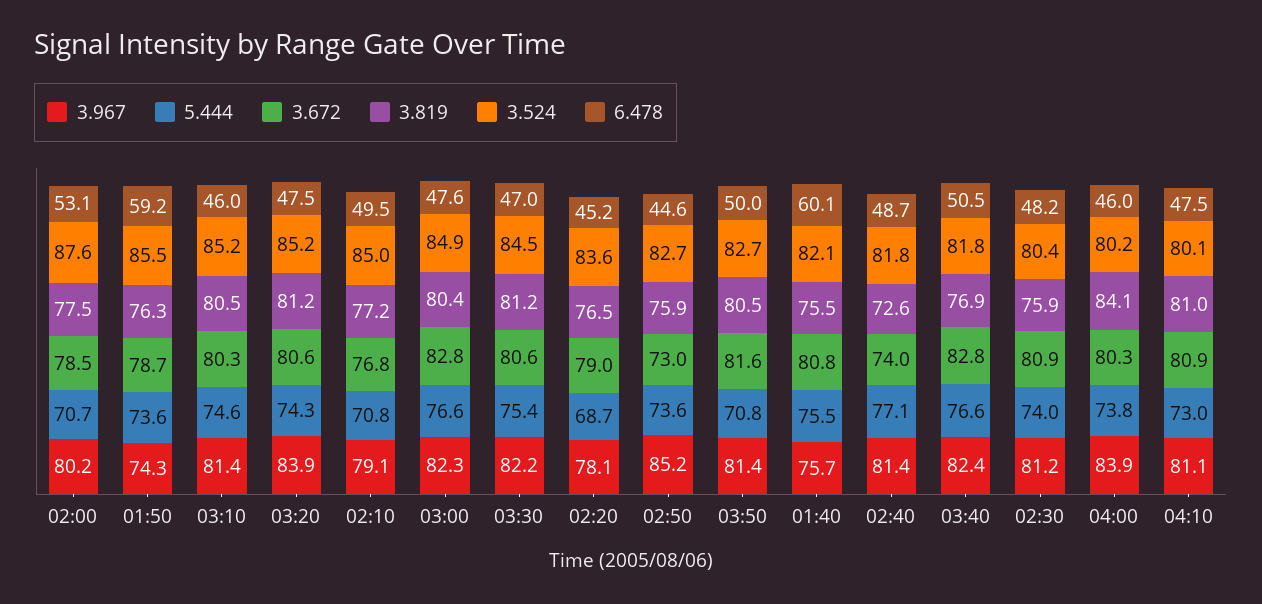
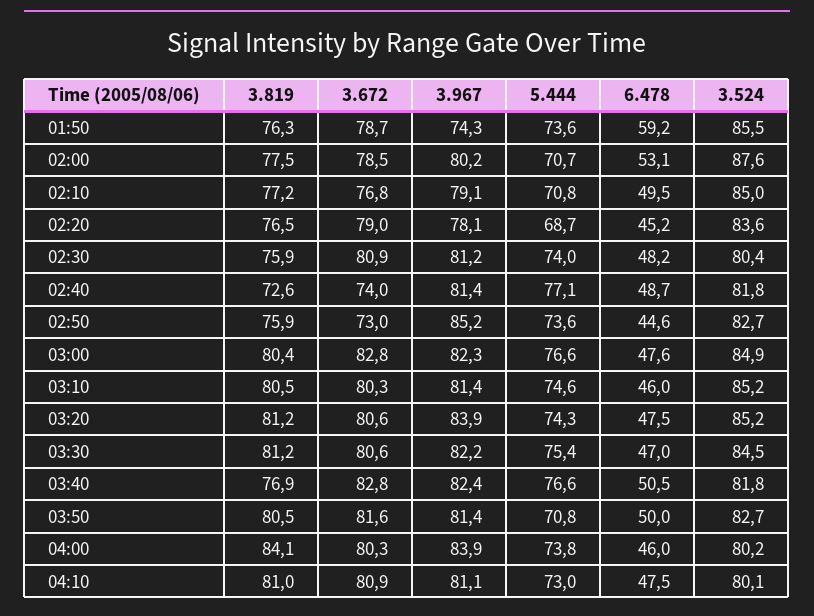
3.967, 01:40: 75.7 -> none
5.444, 01:40: 75.5 -> none
3.672, 01:40: 80.8 -> none
3.819, 01:40: 75.5 -> none
3.524, 01:40: 82.1 -> none
6.478, 01:40: 60.1 -> none

